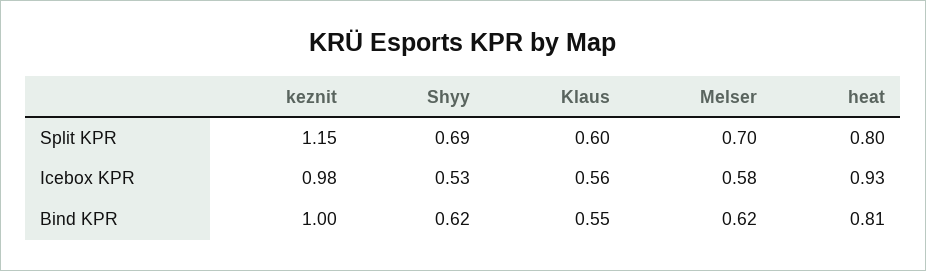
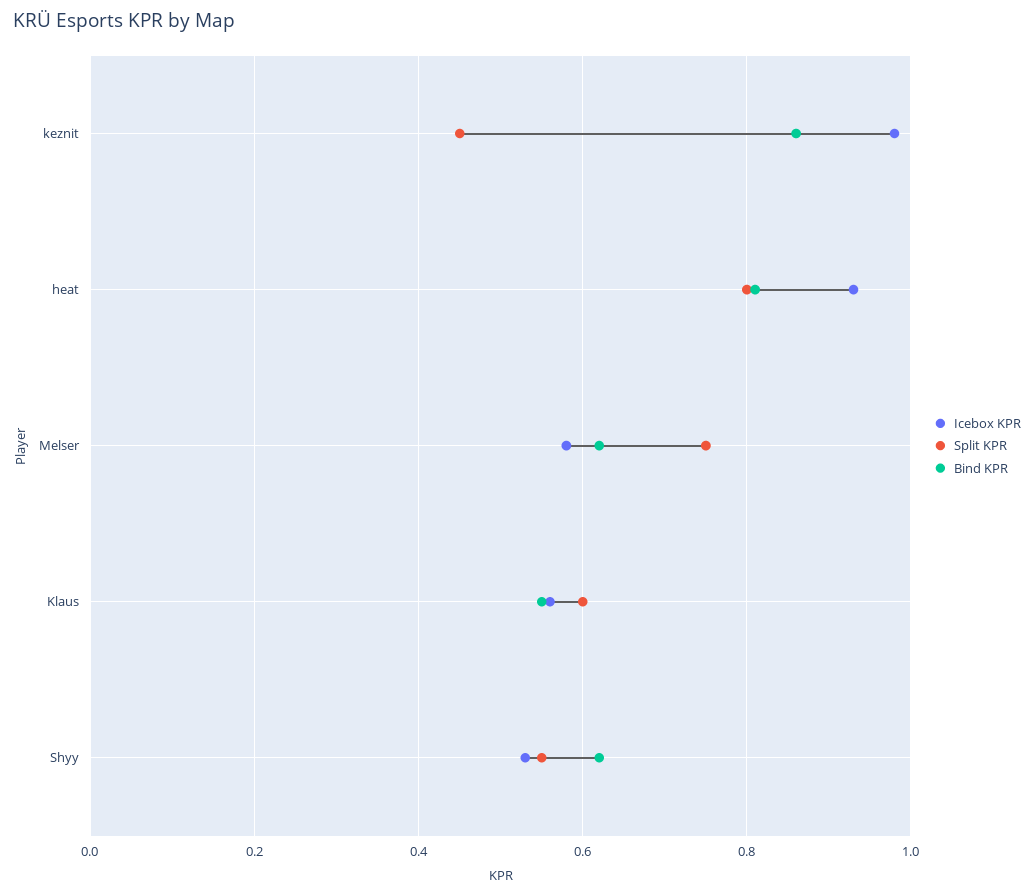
Split KPR, keznit: 1.15 -> 0.45
Split KPR, Shyy: 0.69 -> 0.55
Split KPR, Melser: 0.7 -> 0.75
Bind KPR, keznit: 1 -> 0.85

